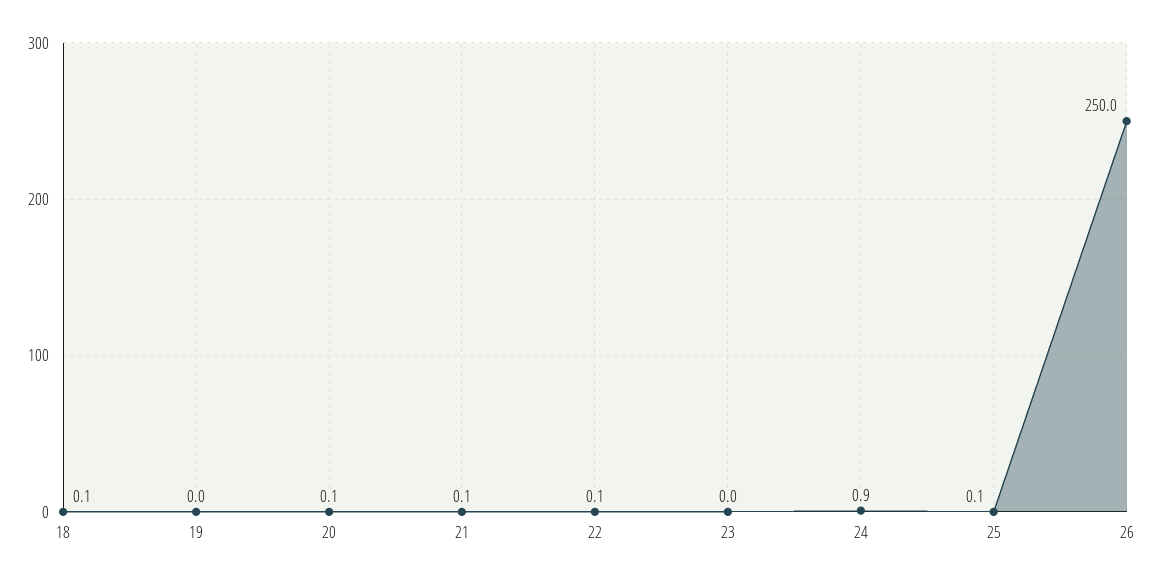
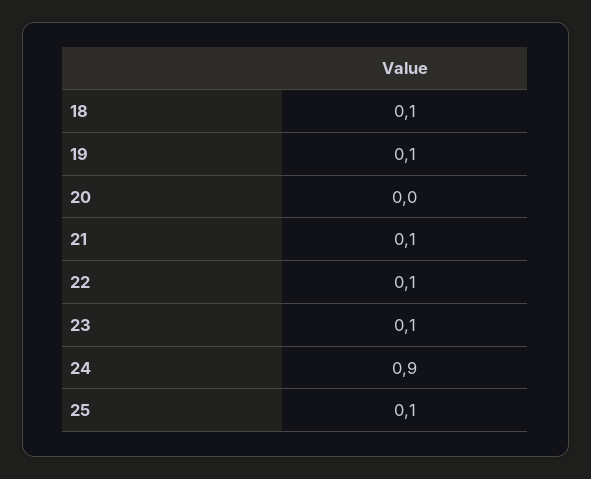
19: 0 -> 0.1
20: 0.1 -> 0
23: 0 -> 0.1
26: 250 -> none

